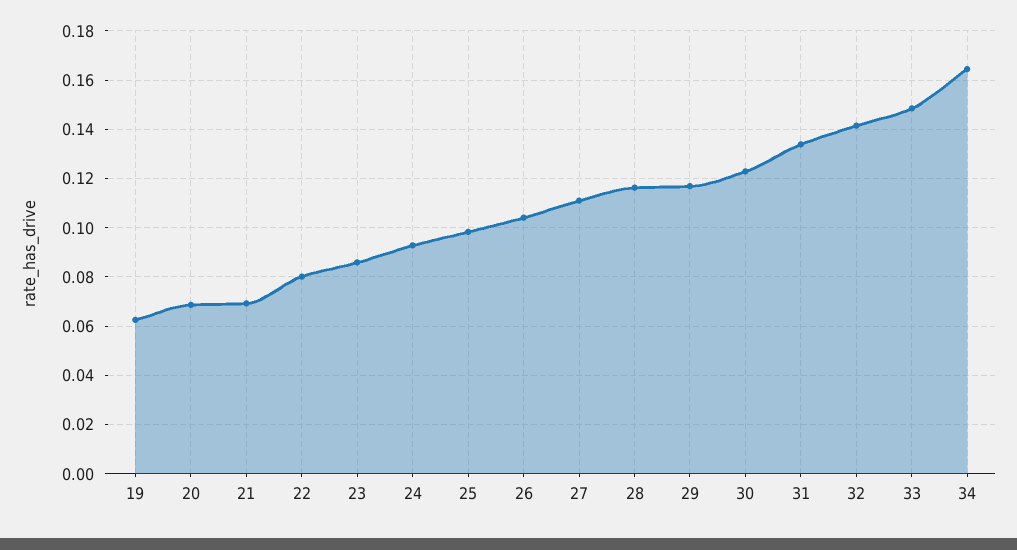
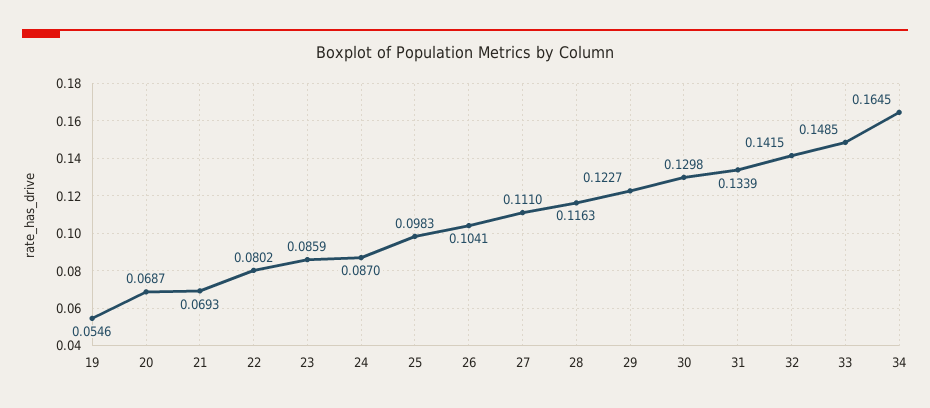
19: 0.0625 -> 0.0546
24: 0.0925 -> 0.087
29: 0.1175 -> 0.1227
30: 0.1225 -> 0.1298

